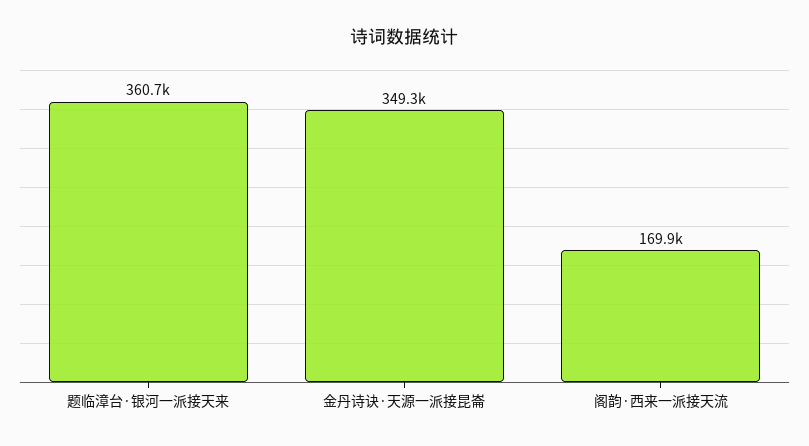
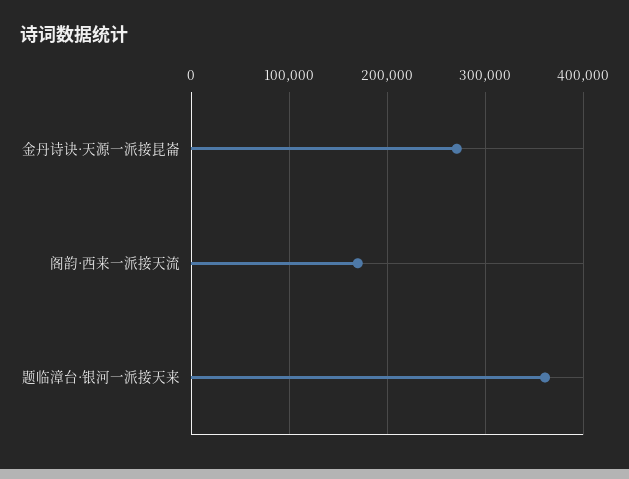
金丹诗诀·天源一派接昆崙: 349300 -> 270000

